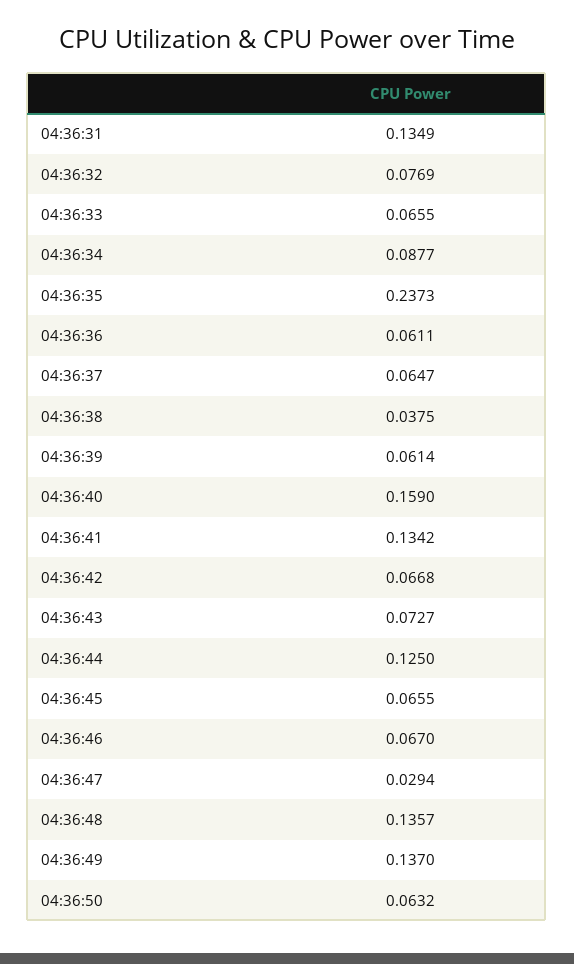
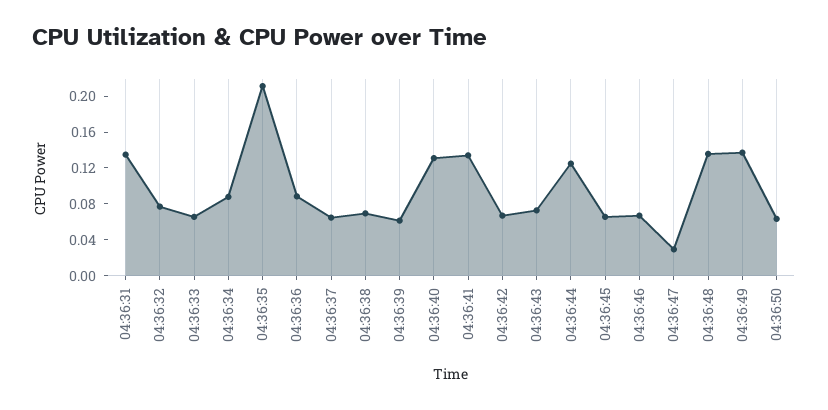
04:36:35: 0.2373 -> 0.21
04:36:36: 0.0611 -> 0.09
04:36:38: 0.0375 -> 0.07
04:36:40: 0.159 -> 0.13

